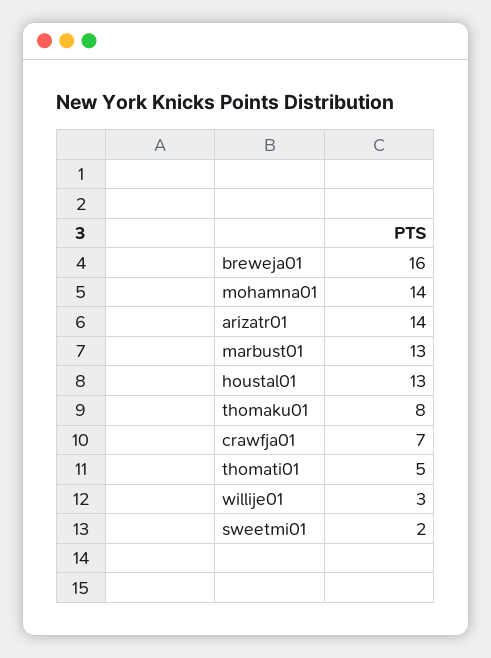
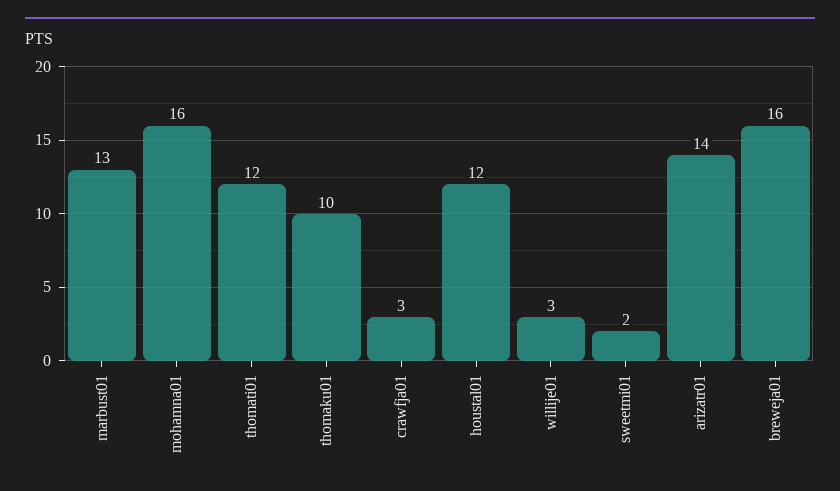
mohamna01: 14 -> 16
houstal01: 13 -> 12
thomaku01: 8 -> 10
crawfja01: 7 -> 3
thomati01: 5 -> 12

